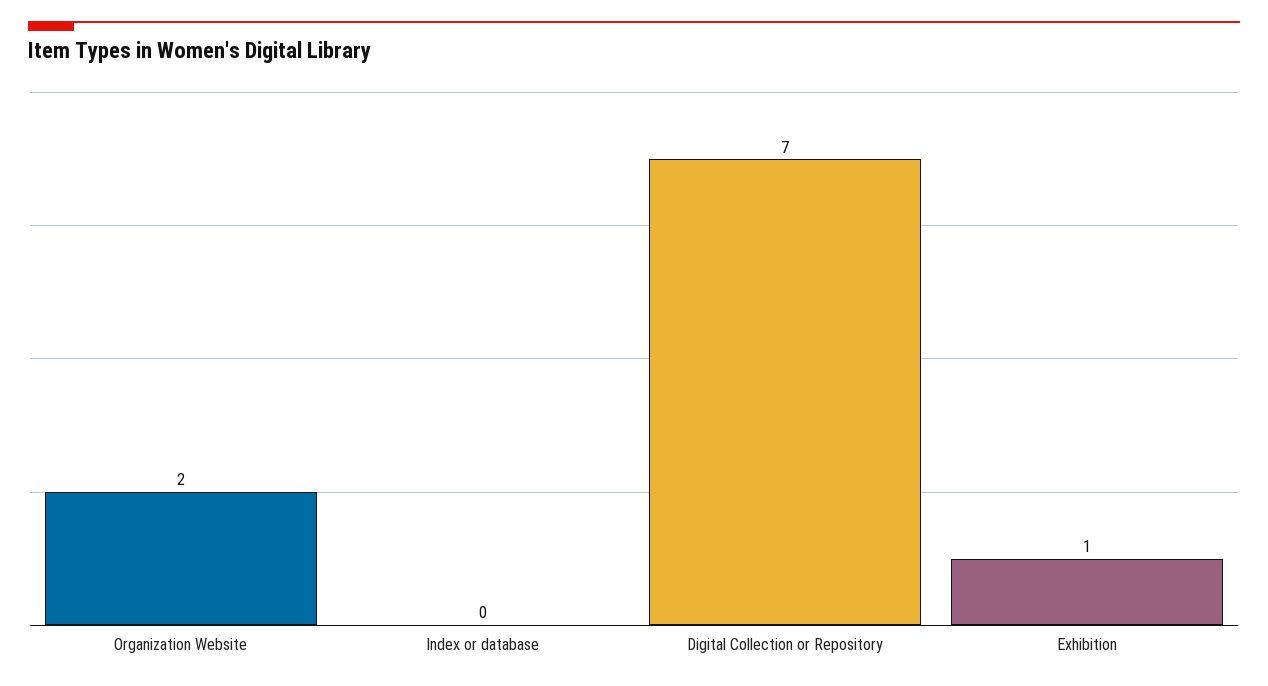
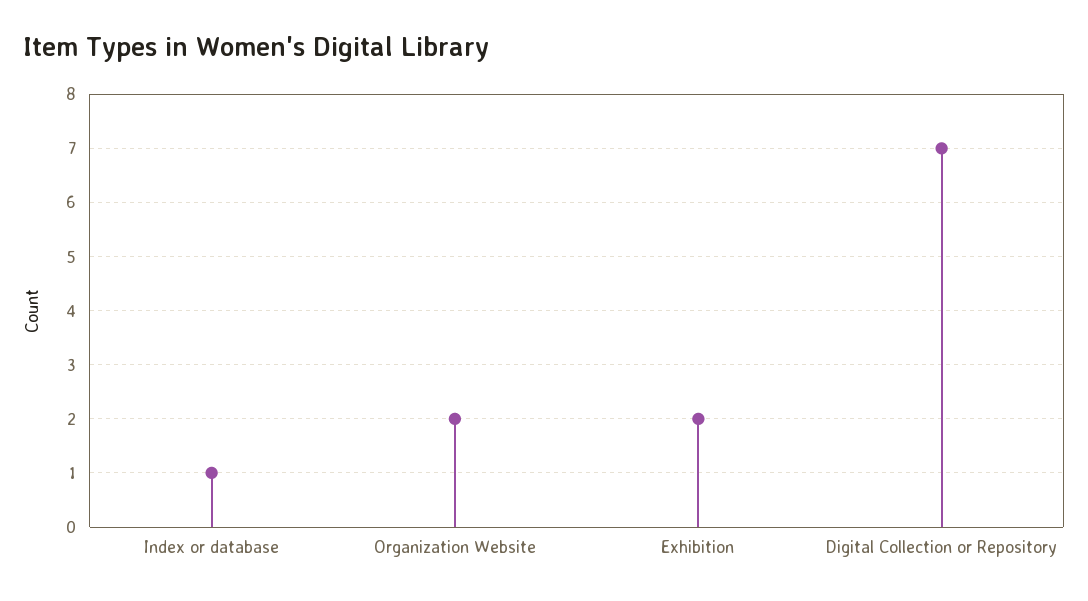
Index or database: 0 -> 1
Exhibition: 1 -> 2

